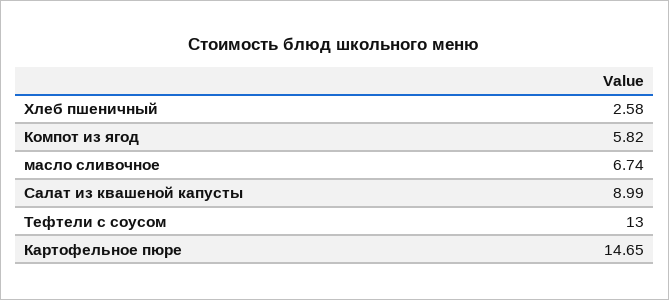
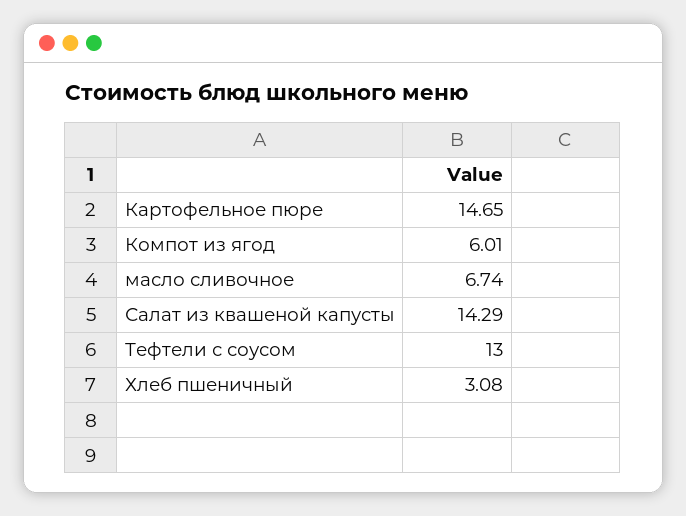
Хлеб пшеничный: 2.58 -> 3.08
Компот из ягод: 5.82 -> 6.01
Салат из квашеной капусты: 8.99 -> 14.29

